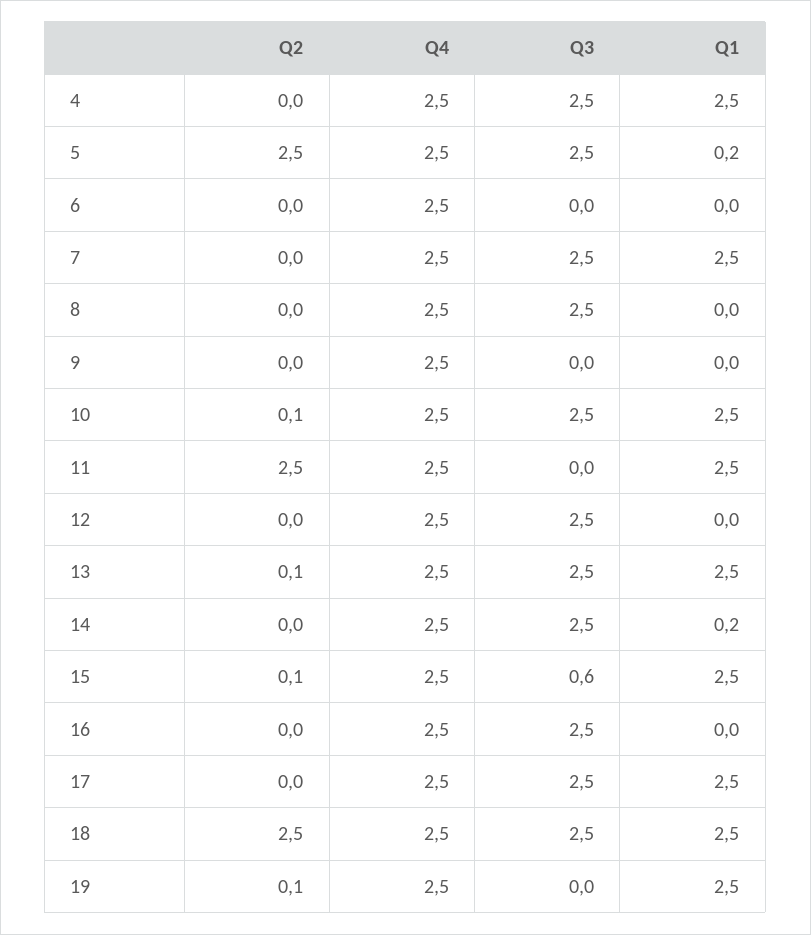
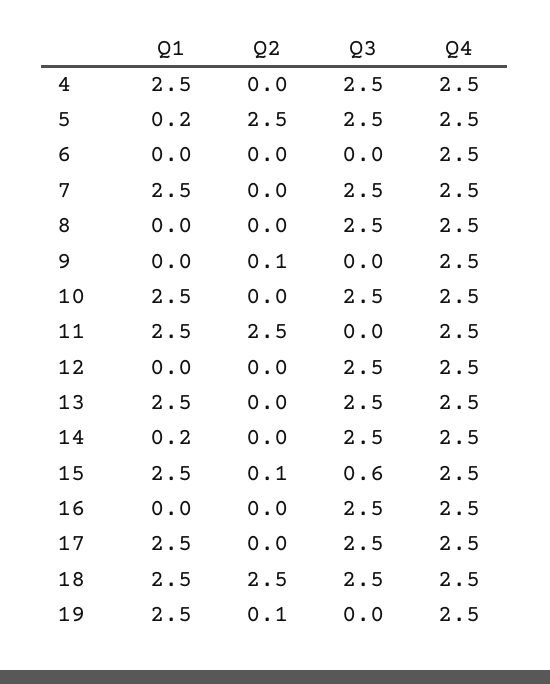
Q2, 9: 0 -> 0.1
Q2, 10: 0.1 -> 0
Q2, 13: 0.1 -> 0

